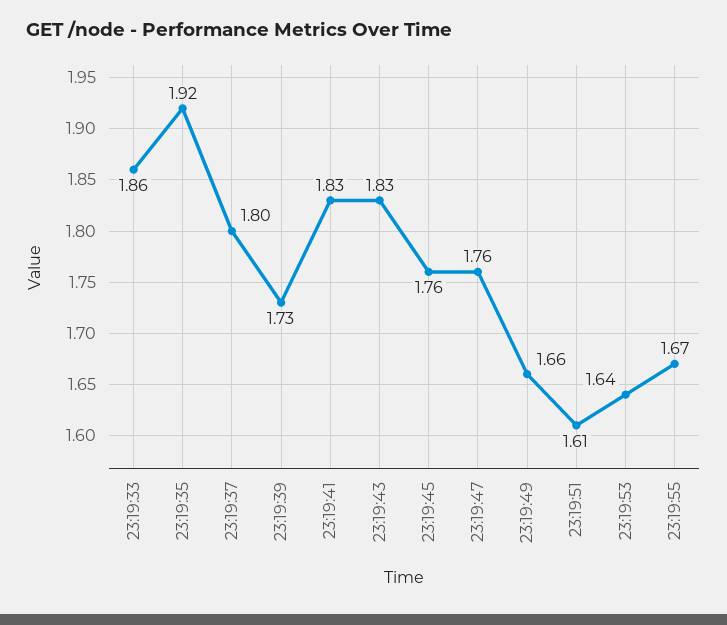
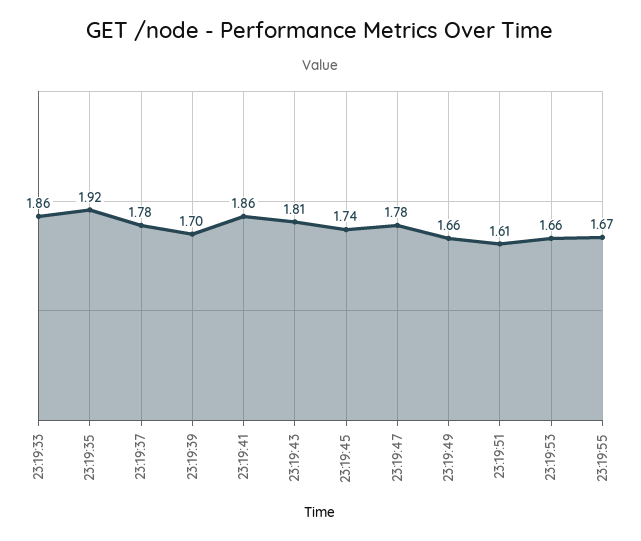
23:19:37: 1.8 -> 1.78
23:19:39: 1.73 -> 1.7
23:19:41: 1.83 -> 1.86
23:19:43: 1.83 -> 1.81
23:19:45: 1.76 -> 1.74
23:19:47: 1.76 -> 1.78
23:19:53: 1.64 -> 1.66

